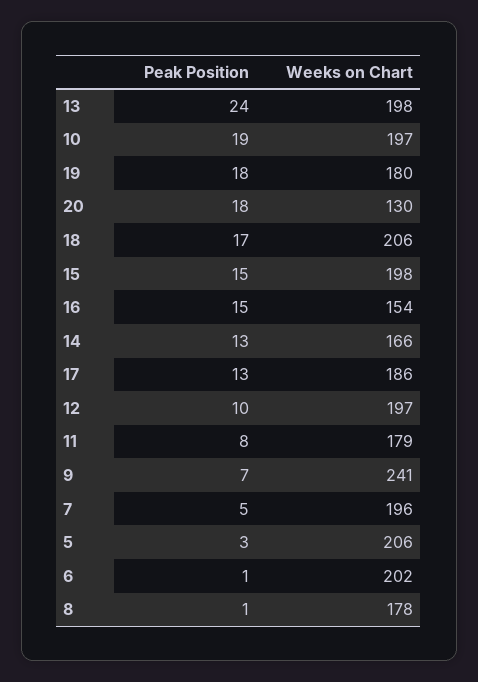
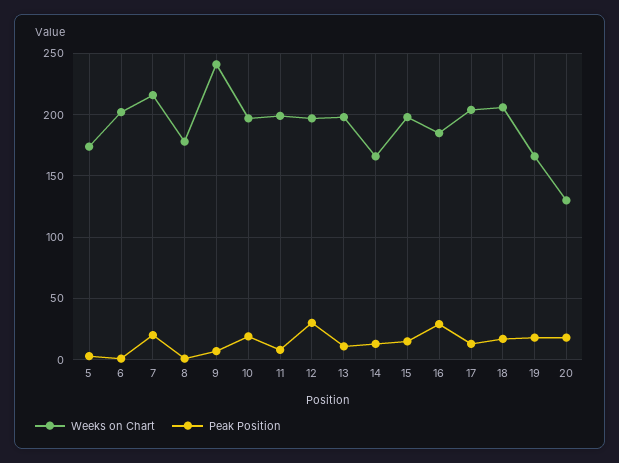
Peak Position, 13: 24 -> 10
Weeks on Chart, 19: 180 -> 165
Peak Position, 16: 15 -> 30
Weeks on Chart, 16: 154 -> 185
Weeks on Chart, 17: 186 -> 205
Peak Position, 12: 10 -> 30
Weeks on Chart, 11: 179 -> 200
Peak Position, 7: 5 -> 20
Weeks on Chart, 7: 196 -> 215
Weeks on Chart, 5: 206 -> 175

